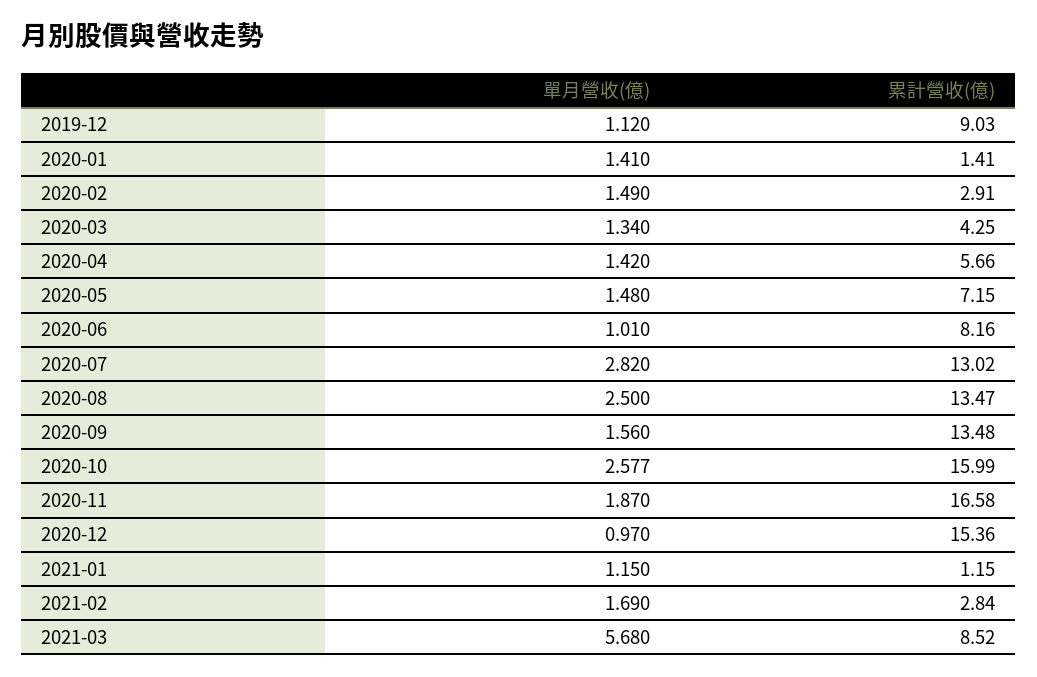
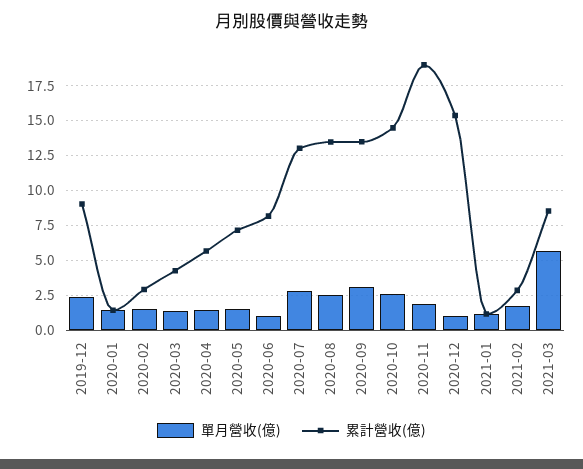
單月營收(億), 2019-12: 1.12 -> 2.5
單月營收(億), 2020-09: 1.56 -> 3
累計營收(億), 2020-10: 15.99 -> 14.5
累計營收(億), 2020-11: 16.58 -> 19

